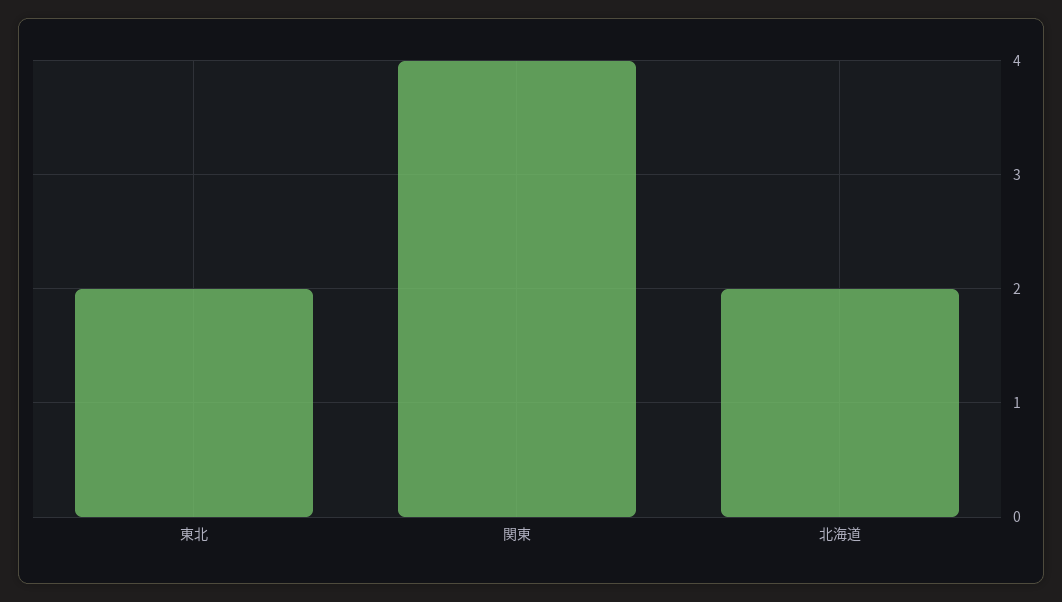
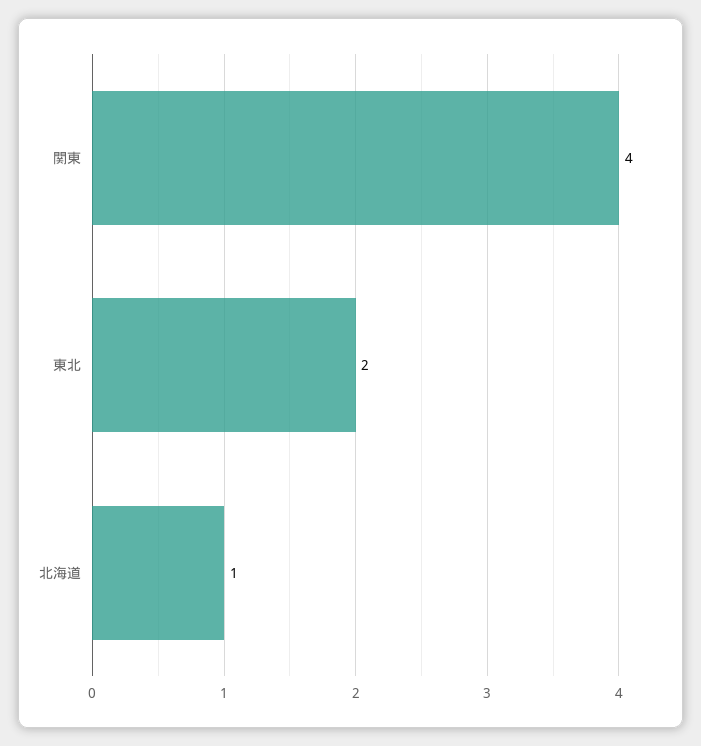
北海道: 2 -> 1

